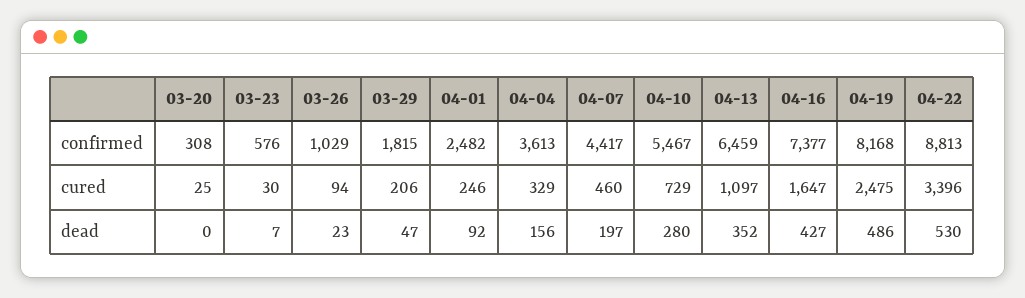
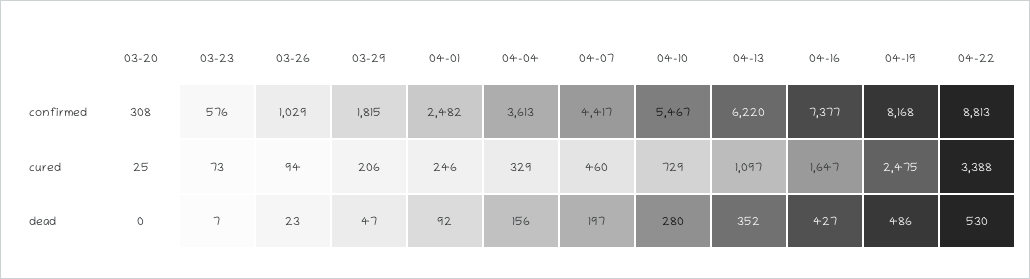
04-13, confirmed: 6459 -> 6220
03-23, cured: 30 -> 73
04-22, cured: 3396 -> 3388

